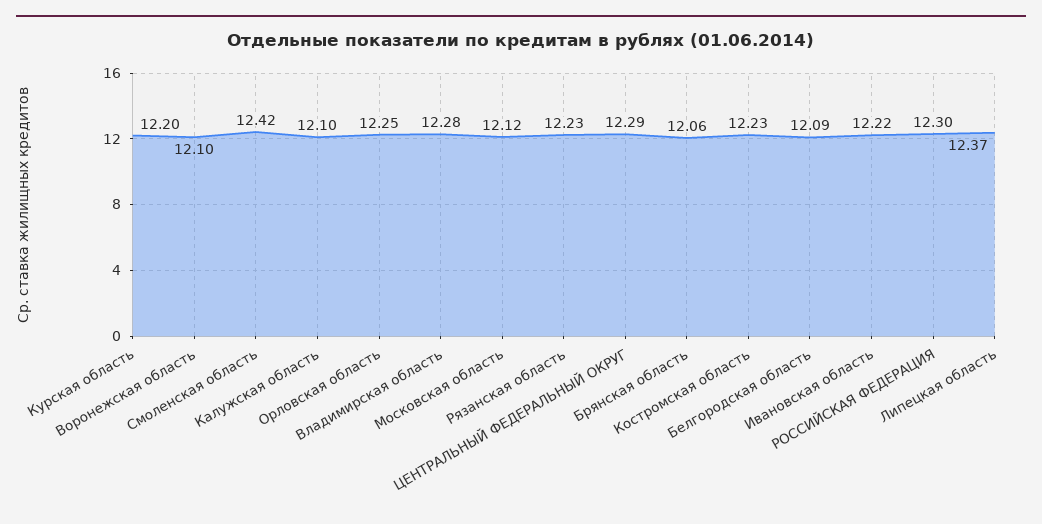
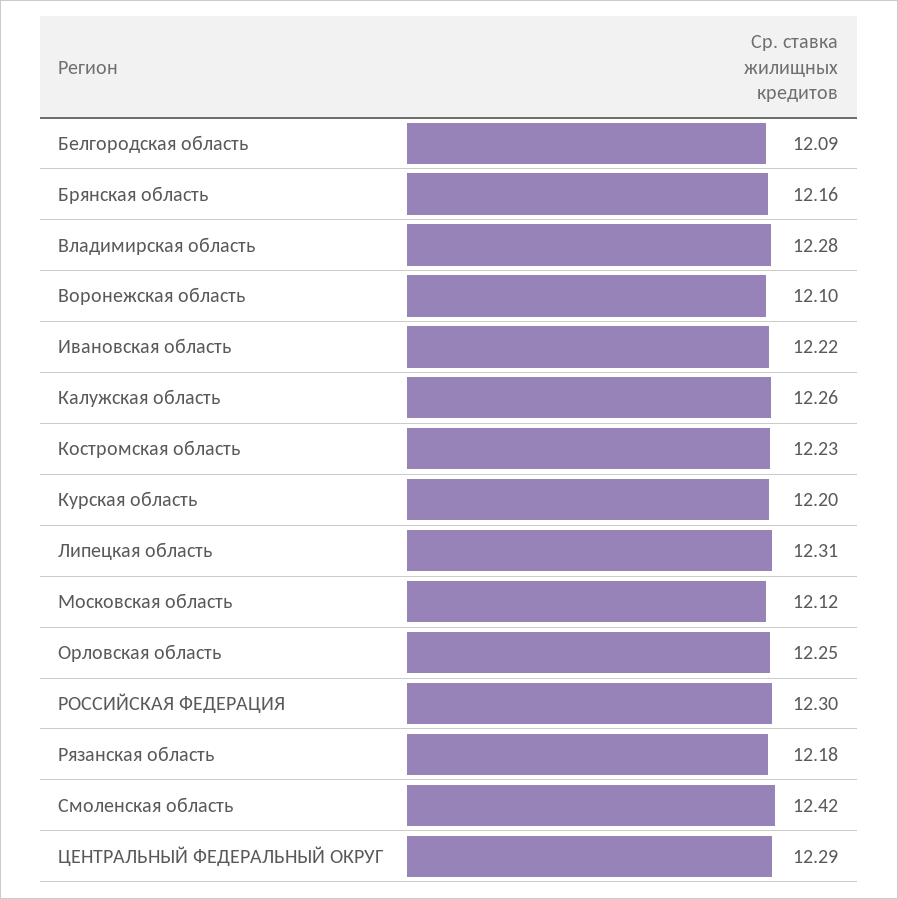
Калужская область: 12.1 -> 12.26
Рязанская область: 12.23 -> 12.18
Брянская область: 12.06 -> 12.16
Липецкая область: 12.37 -> 12.31

